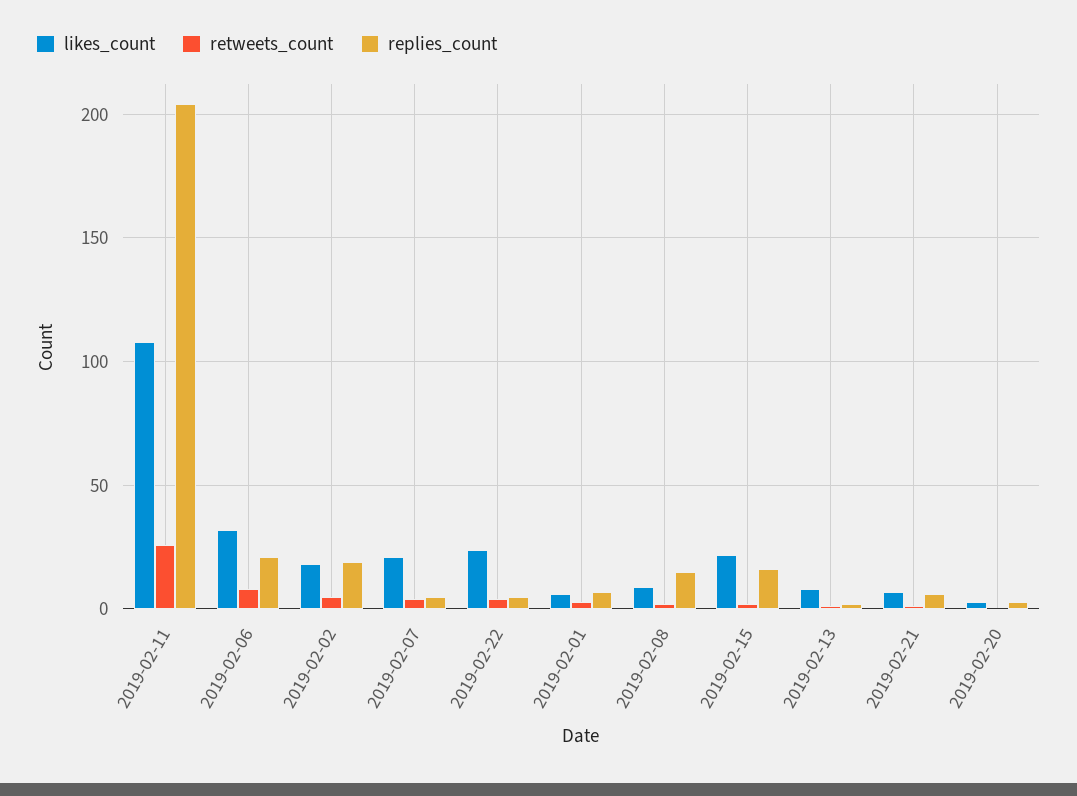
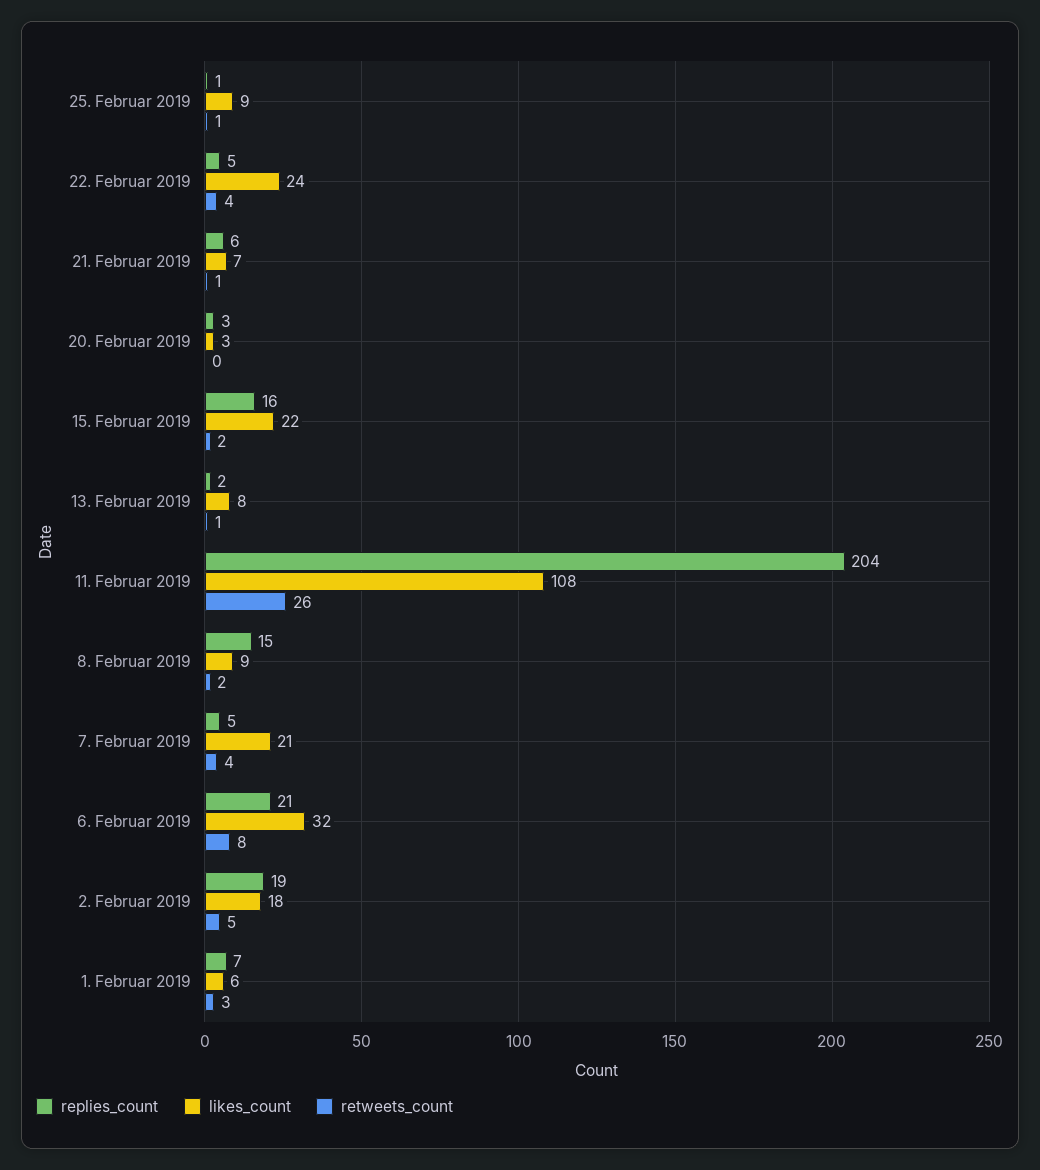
replies_count, 25. Februar 2019: none -> 1
likes_count, 25. Februar 2019: none -> 9
retweets_count, 25. Februar 2019: none -> 1

